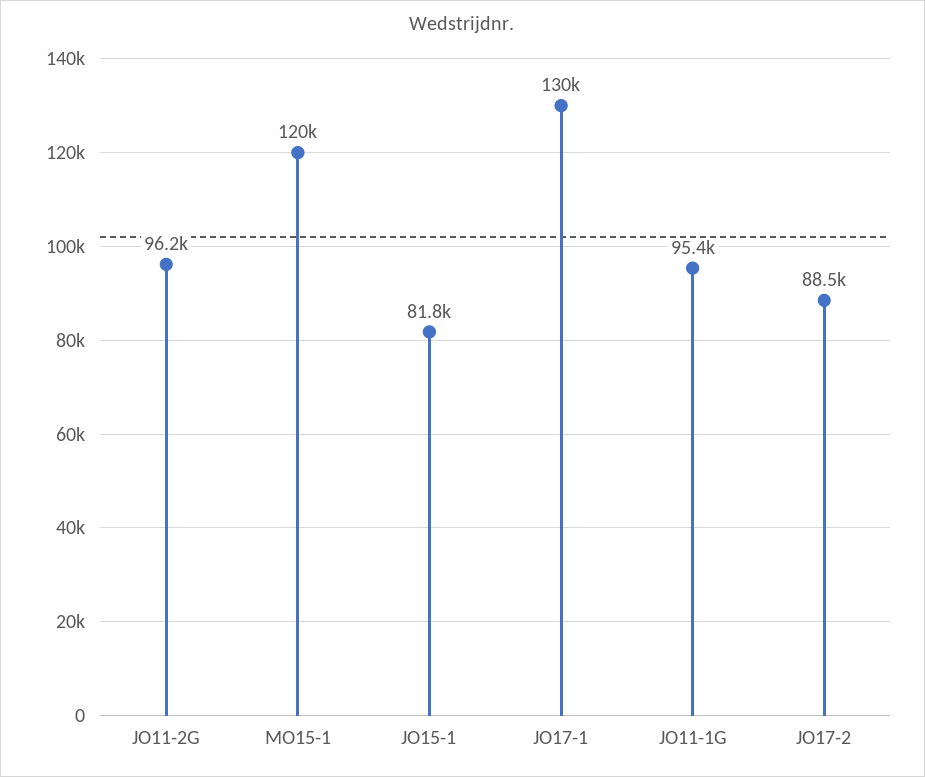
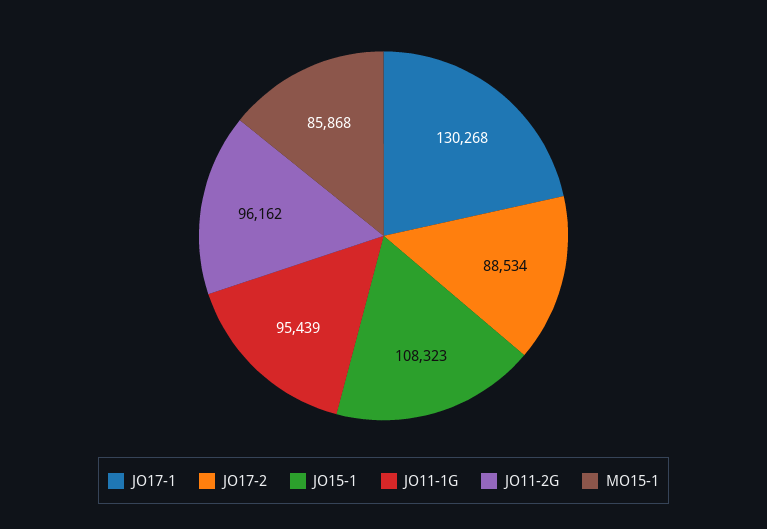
MO15-1: 120000 -> 85868
JO15-1: 81800 -> 108323

